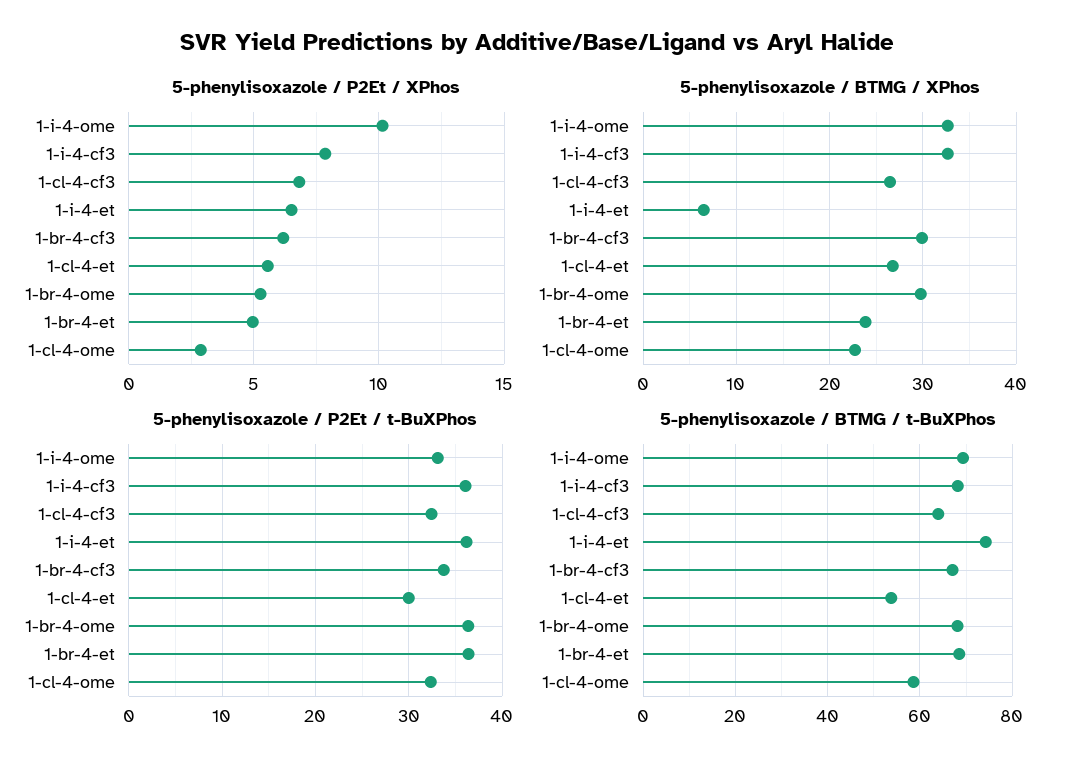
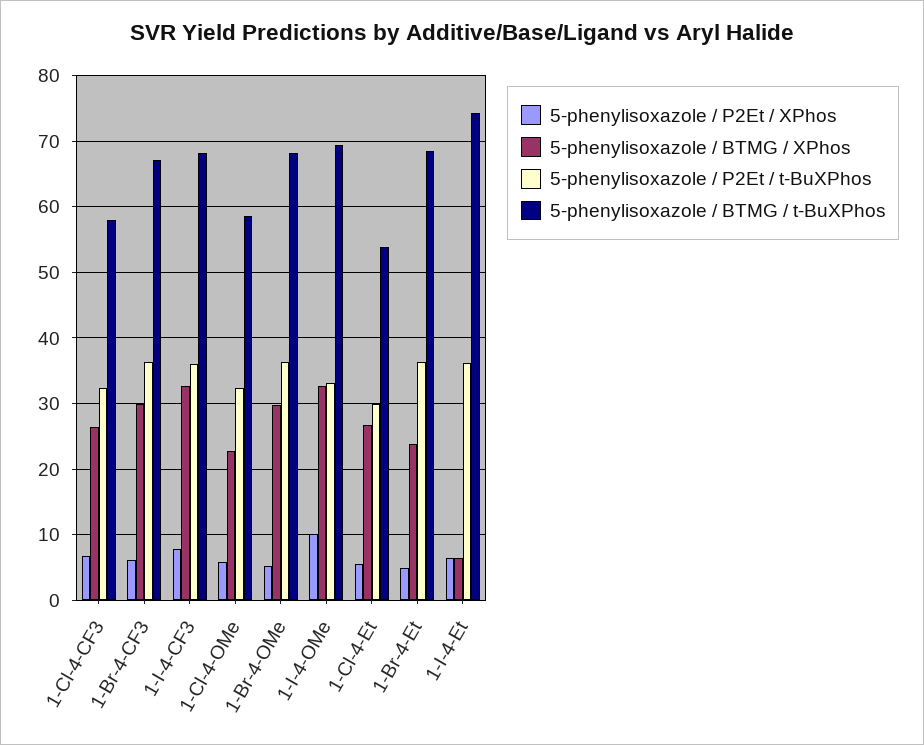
5-phenylisoxazole / P2Et / XPhos, 1-cl-4-ome: 3 -> 6
5-phenylisoxazole / P2Et / t-BuXPhos, 1-br-4-cf3: 34 -> 36
5-phenylisoxazole / BTMG / t-BuXPhos, 1-cl-4-cf3: 64 -> 58

